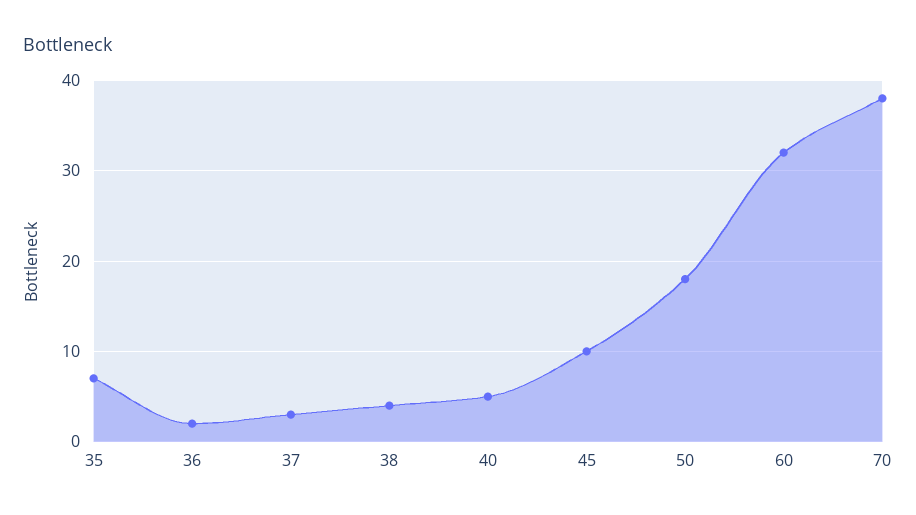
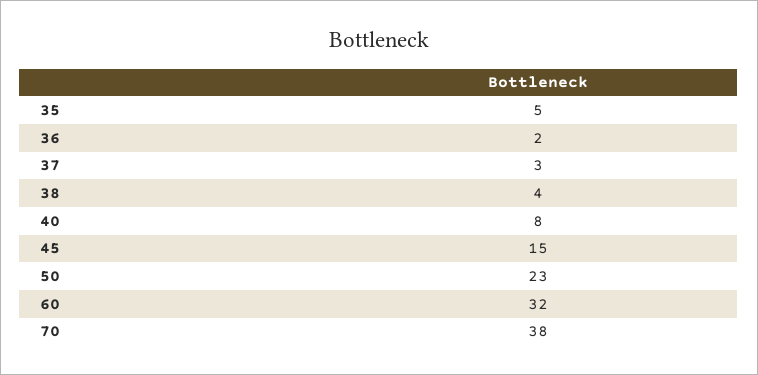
35: 7 -> 5
40: 5 -> 8
45: 10 -> 15
50: 18 -> 23

